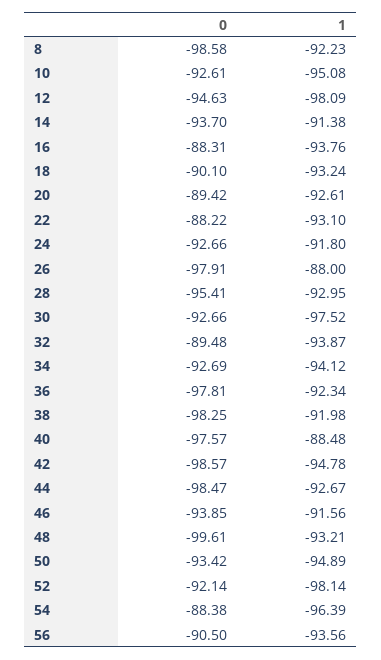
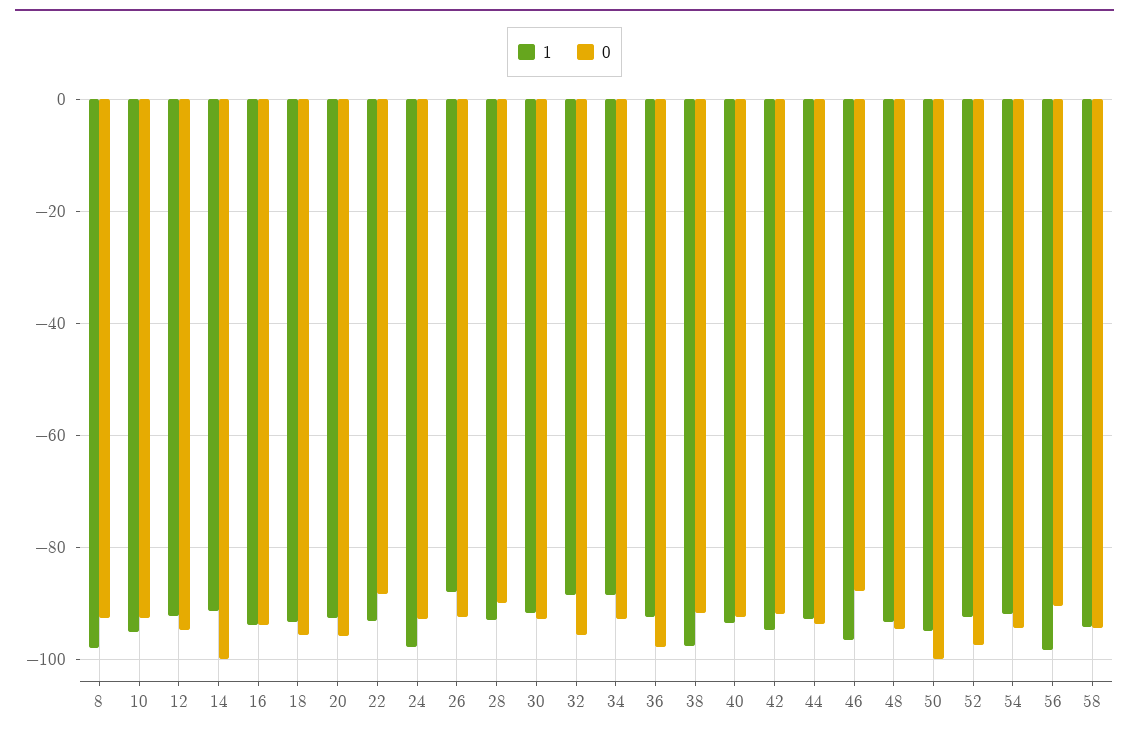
0, 8: -98.58 -> -92
1, 8: -92.23 -> -98
1, 12: -98.09 -> -92
0, 14: -93.7 -> -100
0, 16: -88.31 -> -94
0, 18: -90.1 -> -96
0, 20: -89.42 -> -96
1, 24: -91.8 -> -98
0, 26: -97.91 -> -92
0, 28: -95.41 -> -90
1, 30: -97.52 -> -92
0, 32: -89.48 -> -96
1, 32: -93.87 -> -88
1, 34: -94.12 -> -88
0, 38: -98.25 -> -92
1, 38: -91.98 -> -98
0, 40: -97.57 -> -92
1, 40: -88.48 -> -94
0, 42: -98.57 -> -92
0, 44: -98.47 -> -94
0, 46: -93.85 -> -88
1, 46: -91.56 -> -96
0, 48: -99.61 -> -94
0, 50: -93.42 -> -100
0, 52: -92.14 -> -98
1, 52: -98.14 -> -92
0, 54: -88.38 -> -94
1, 54: -96.39 -> -92
1, 56: -93.56 -> -98
1, 58: none -> -94
0, 58: none -> -94

